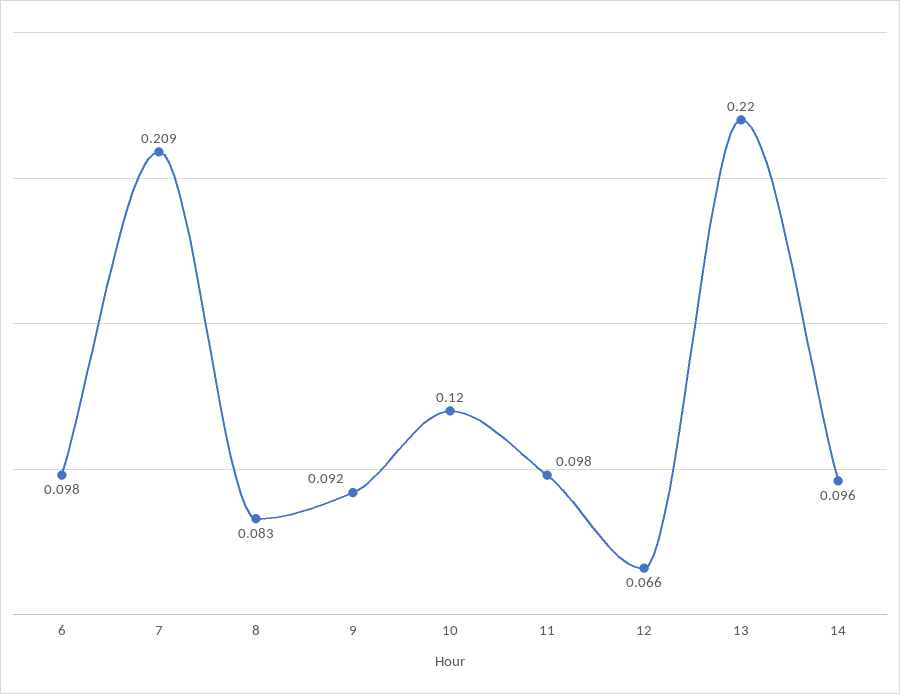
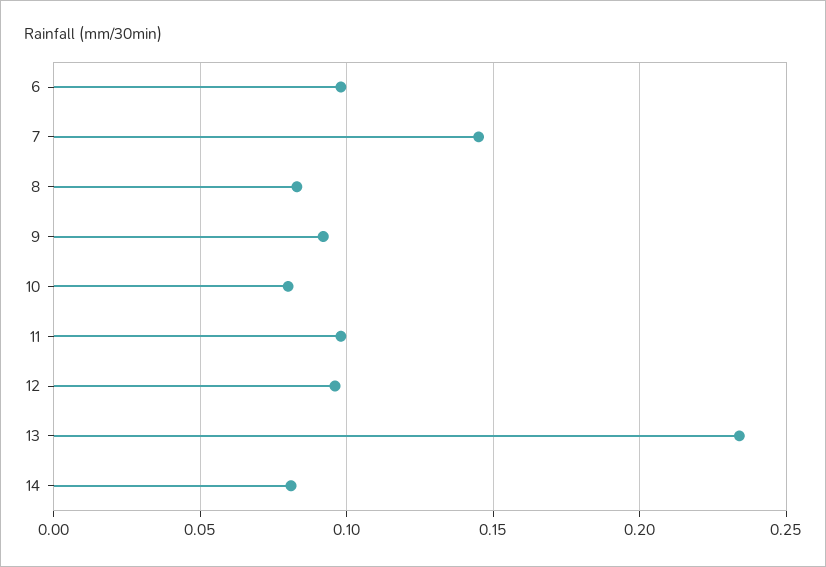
7: 0.209 -> 0.145
10: 0.12 -> 0.08
12: 0.066 -> 0.095
13: 0.22 -> 0.235
14: 0.096 -> 0.08

